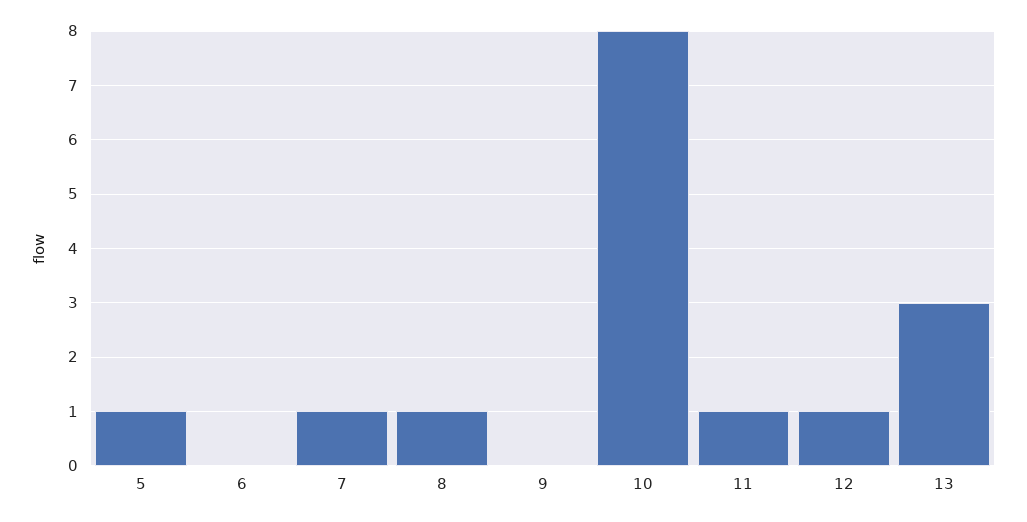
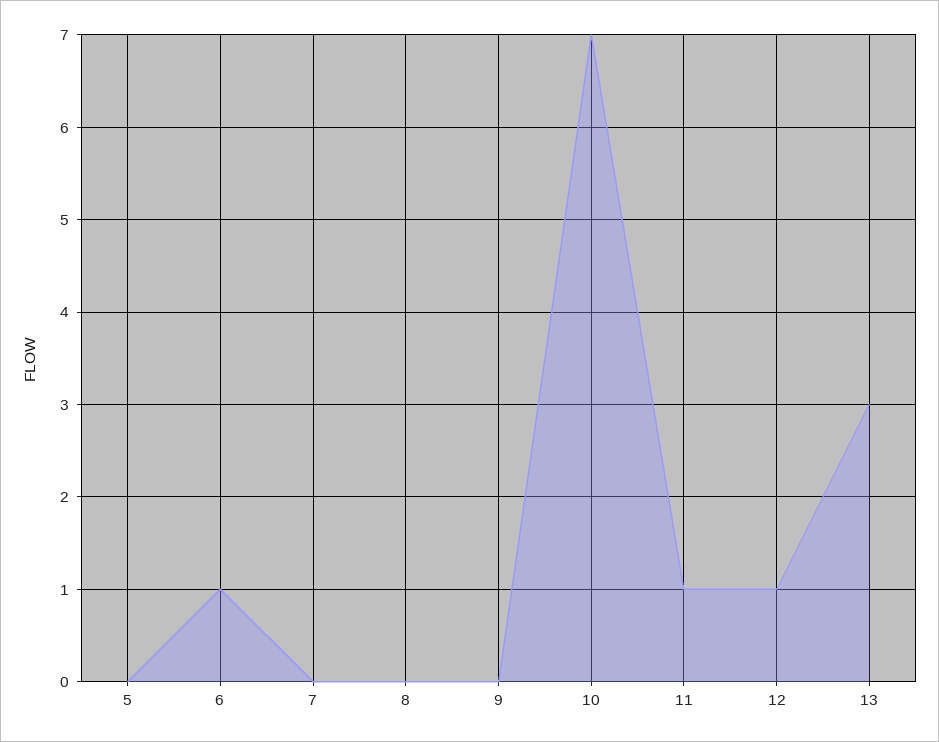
5: 1 -> 0
6: 0 -> 1
7: 1 -> 0
8: 1 -> 0
10: 8 -> 7

